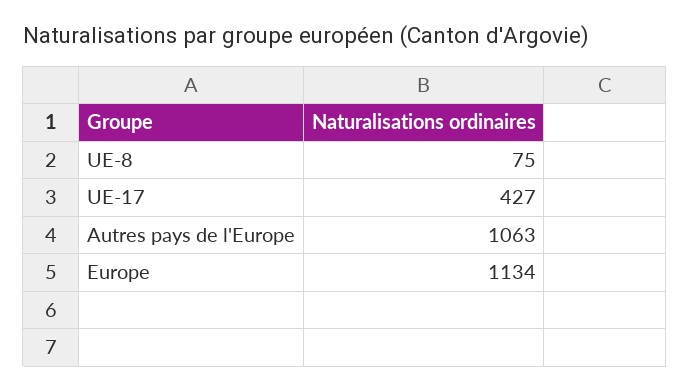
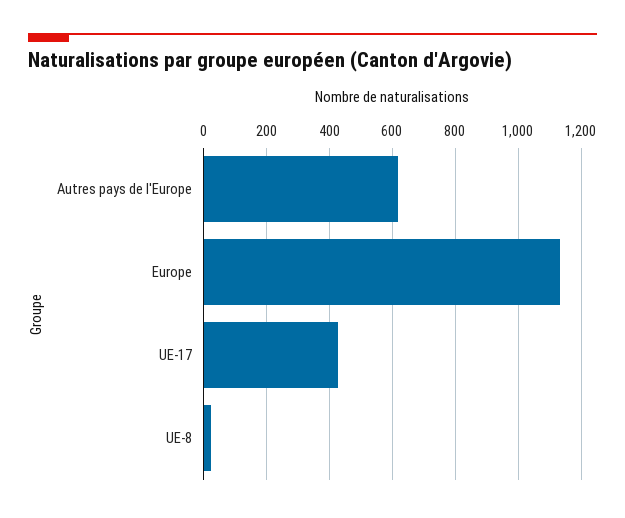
UE-8: 75 -> 20
Autres pays de l'Europe: 1063 -> 620

